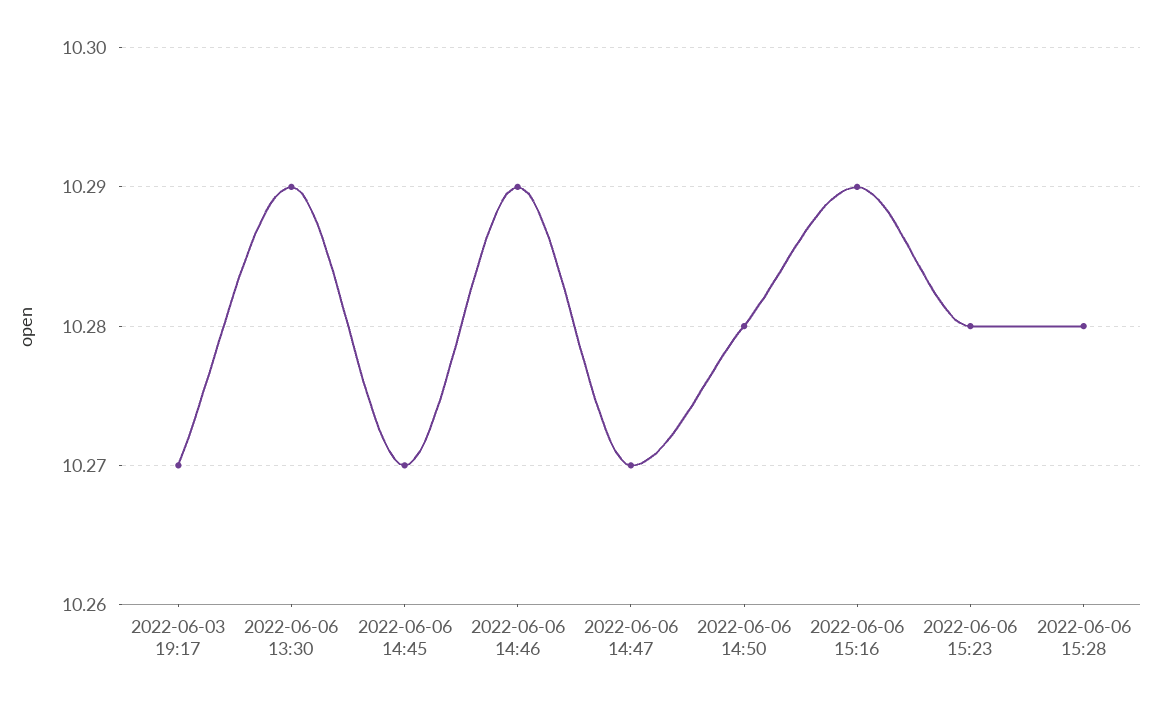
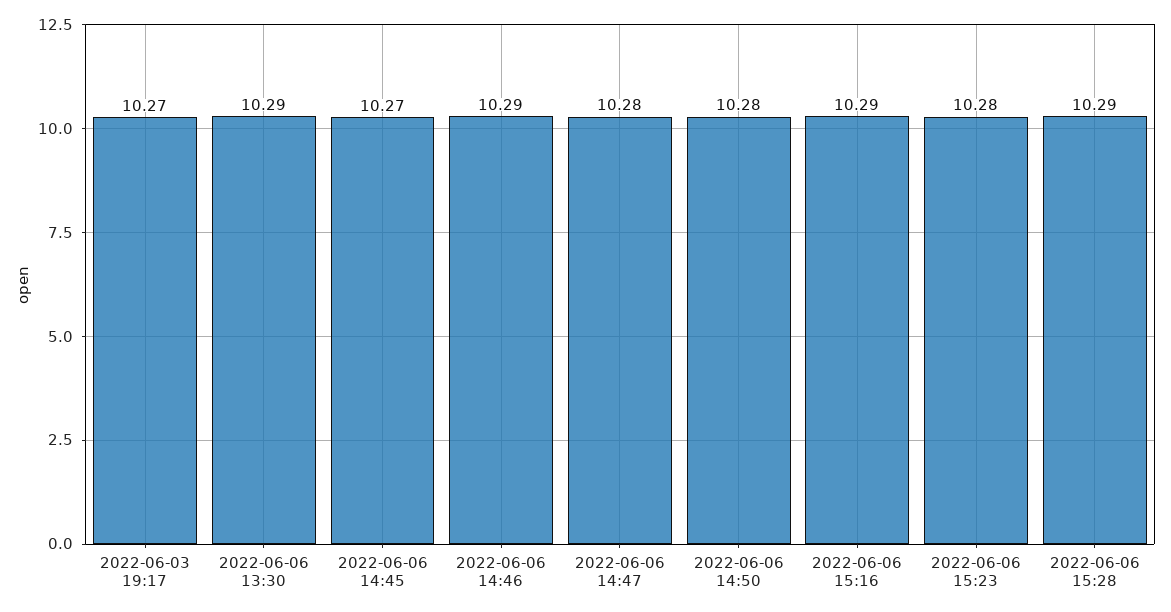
2022-06-06 14:47: 10.27 -> 10.28
2022-06-06 15:28: 10.28 -> 10.29

